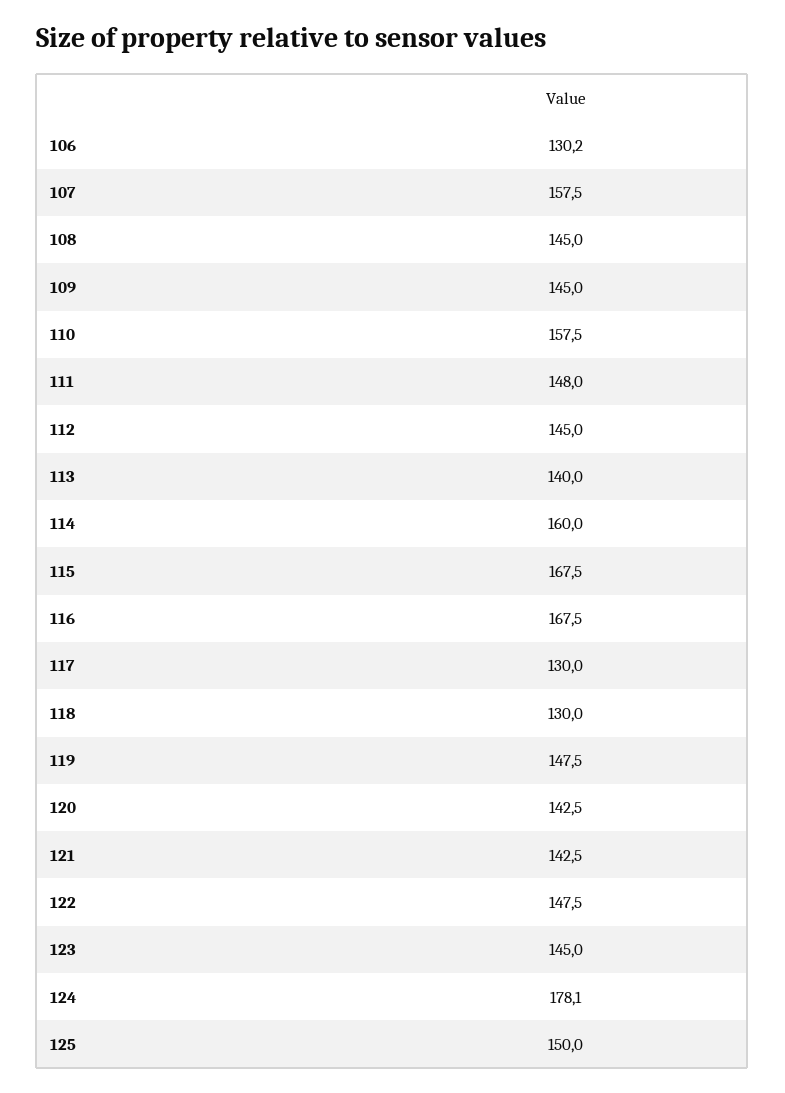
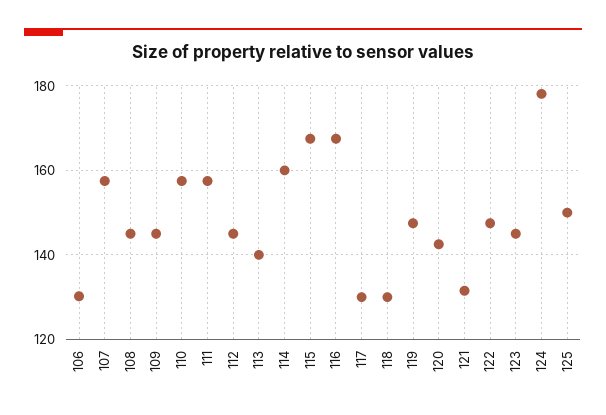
111: 148 -> 158
121: 142.5 -> 132

